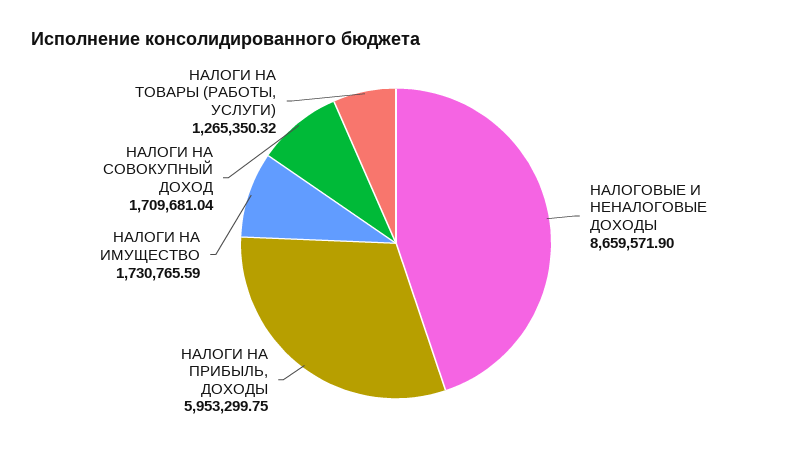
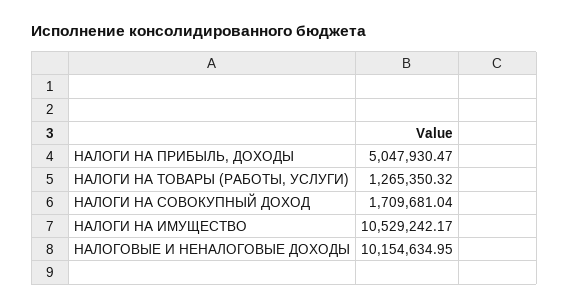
НАЛОГОВЫЕ И НЕНАЛОГОВЫЕ ДОХОДЫ: 8659571.9 -> 10154634.95
НАЛОГИ НА ПРИБЫЛЬ, ДОХОДЫ: 5953299.75 -> 5047930.47
НАЛОГИ НА ИМУЩЕСТВО: 1730765.59 -> 10529242.17

